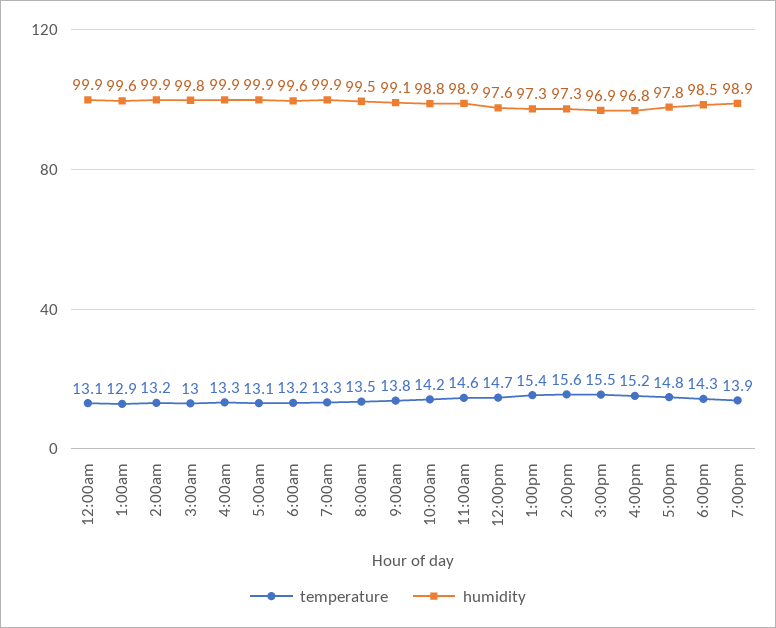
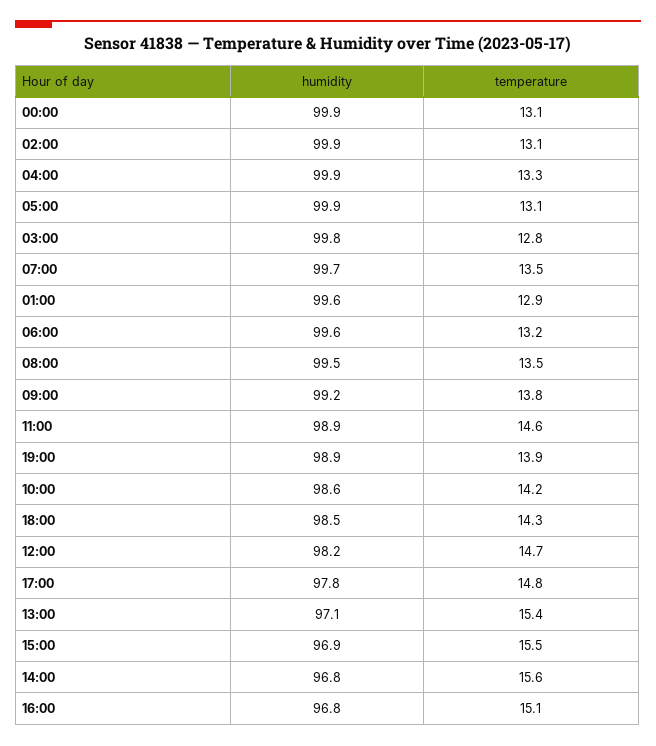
temperature, 2:00am: 13.2 -> 13.1
temperature, 3:00am: 13 -> 12.8
temperature, 7:00am: 13.3 -> 13.5
humidity, 7:00am: 99.9 -> 99.7
humidity, 9:00am: 99.1 -> 99.2
humidity, 10:00am: 98.8 -> 98.6
humidity, 12:00pm: 97.6 -> 98.2
humidity, 1:00pm: 97.3 -> 97.1
humidity, 2:00pm: 97.3 -> 96.8
temperature, 4:00pm: 15.2 -> 15.1

